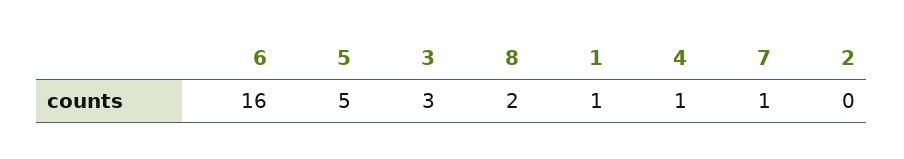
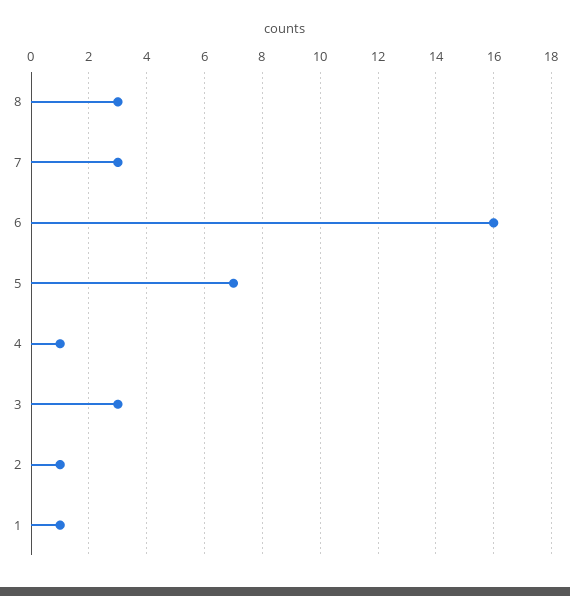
5: 5 -> 7
8: 2 -> 3
7: 1 -> 3
2: 0 -> 1

